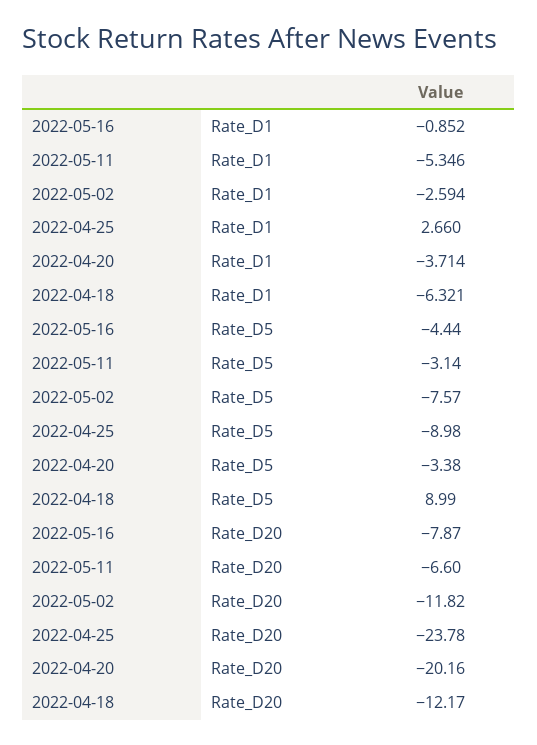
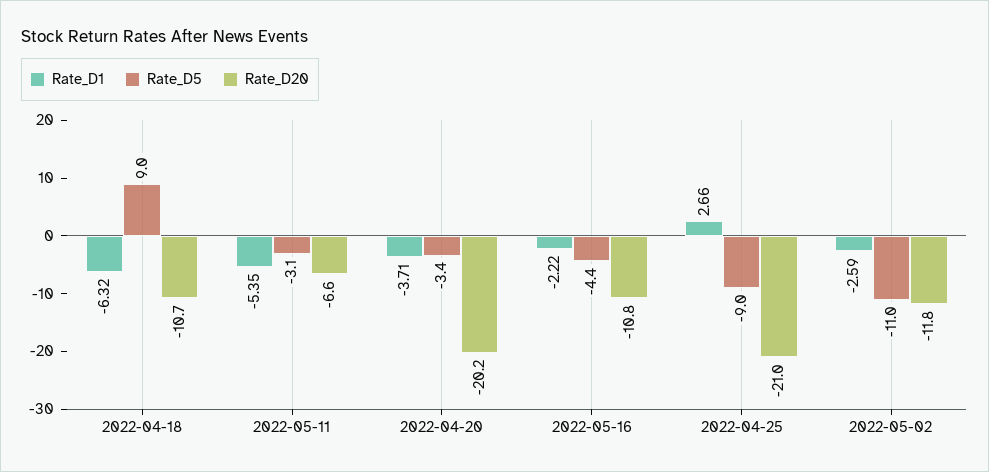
Rate_D1, 2022-05-16: -0.852 -> -2.22
Rate_D5, 2022-05-02: -7.57 -> -11
Rate_D20, 2022-05-16: -7.87 -> -10.8
Rate_D20, 2022-04-25: -23.78 -> -21
Rate_D20, 2022-04-18: -12.17 -> -10.7

